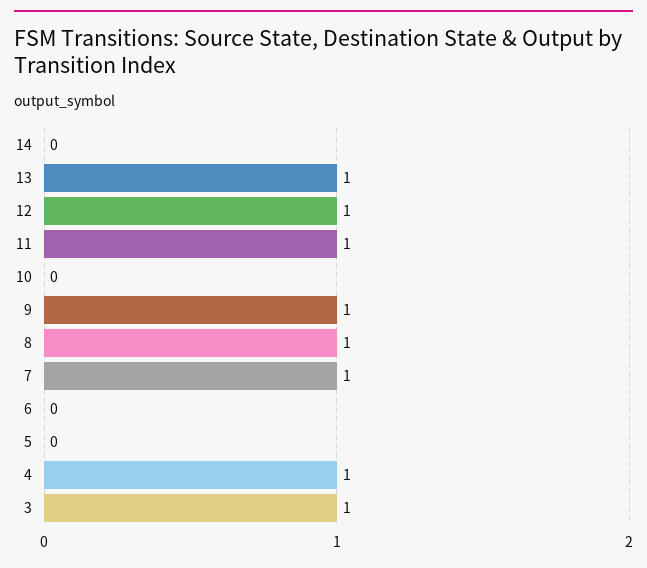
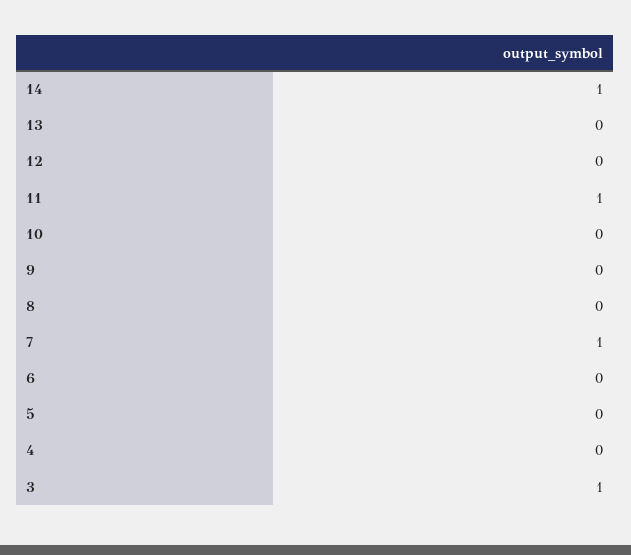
14: 0 -> 1
13: 1 -> 0
12: 1 -> 0
9: 1 -> 0
8: 1 -> 0
4: 1 -> 0

